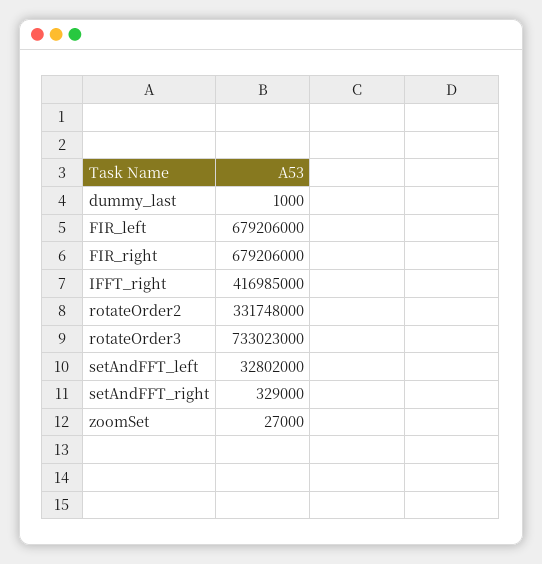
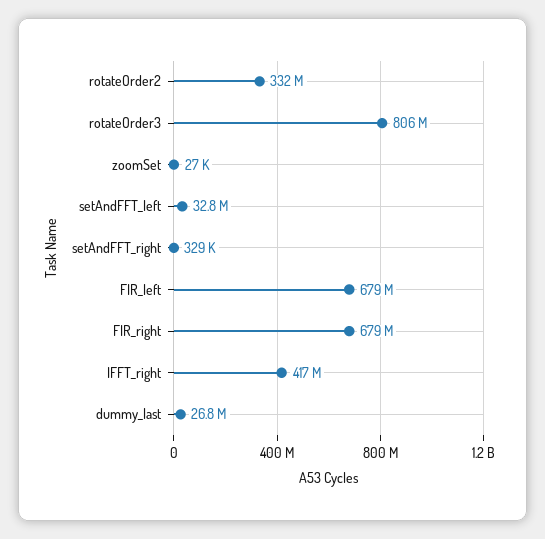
dummy_last: 1000 -> 26800000
rotateOrder3: 733023000 -> 806000000

